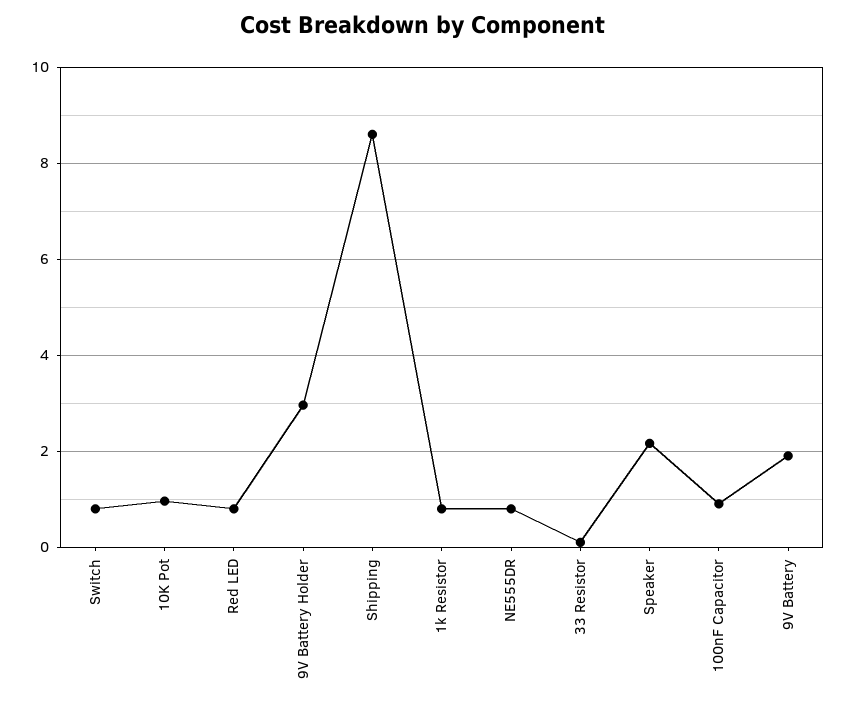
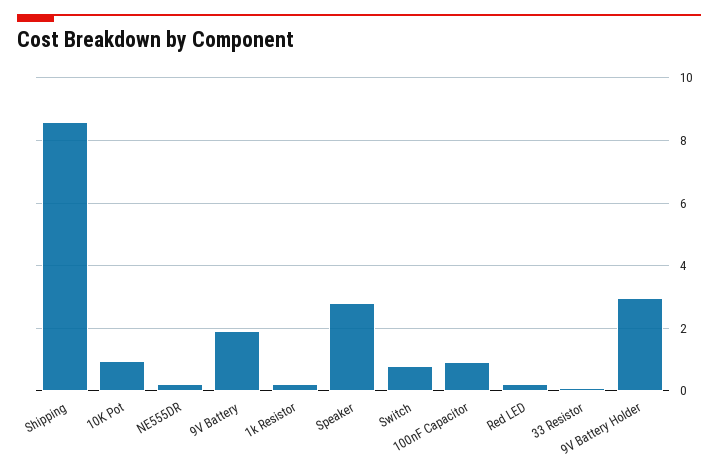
Red LED: 0.8 -> 0.2
1k Resistor: 0.8 -> 0.2
NE555DR: 0.8 -> 0.2
Speaker: 2.2 -> 2.8

